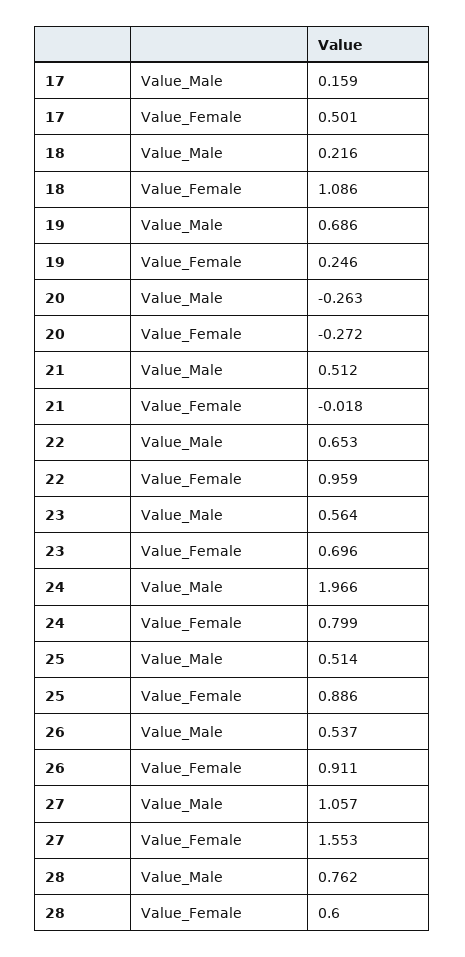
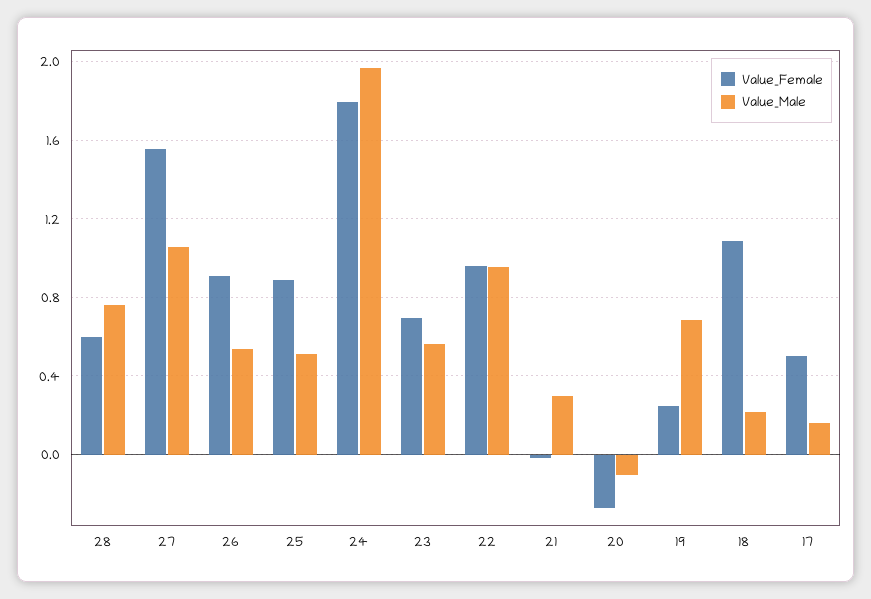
Value_Male, 20: -0.263 -> -0.1
Value_Male, 21: 0.512 -> 0.3
Value_Male, 22: 0.653 -> 0.95
Value_Female, 24: 0.799 -> 1.8

